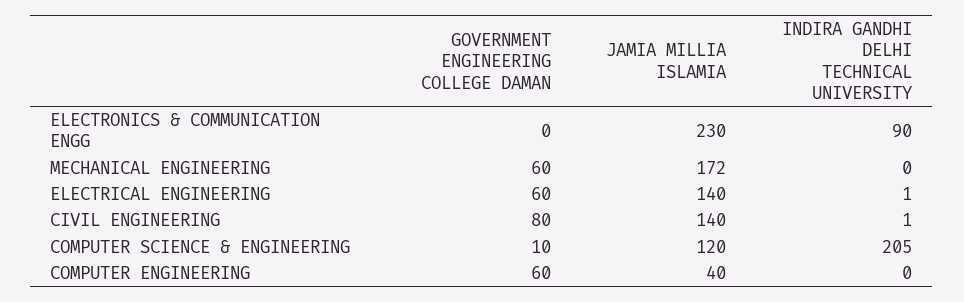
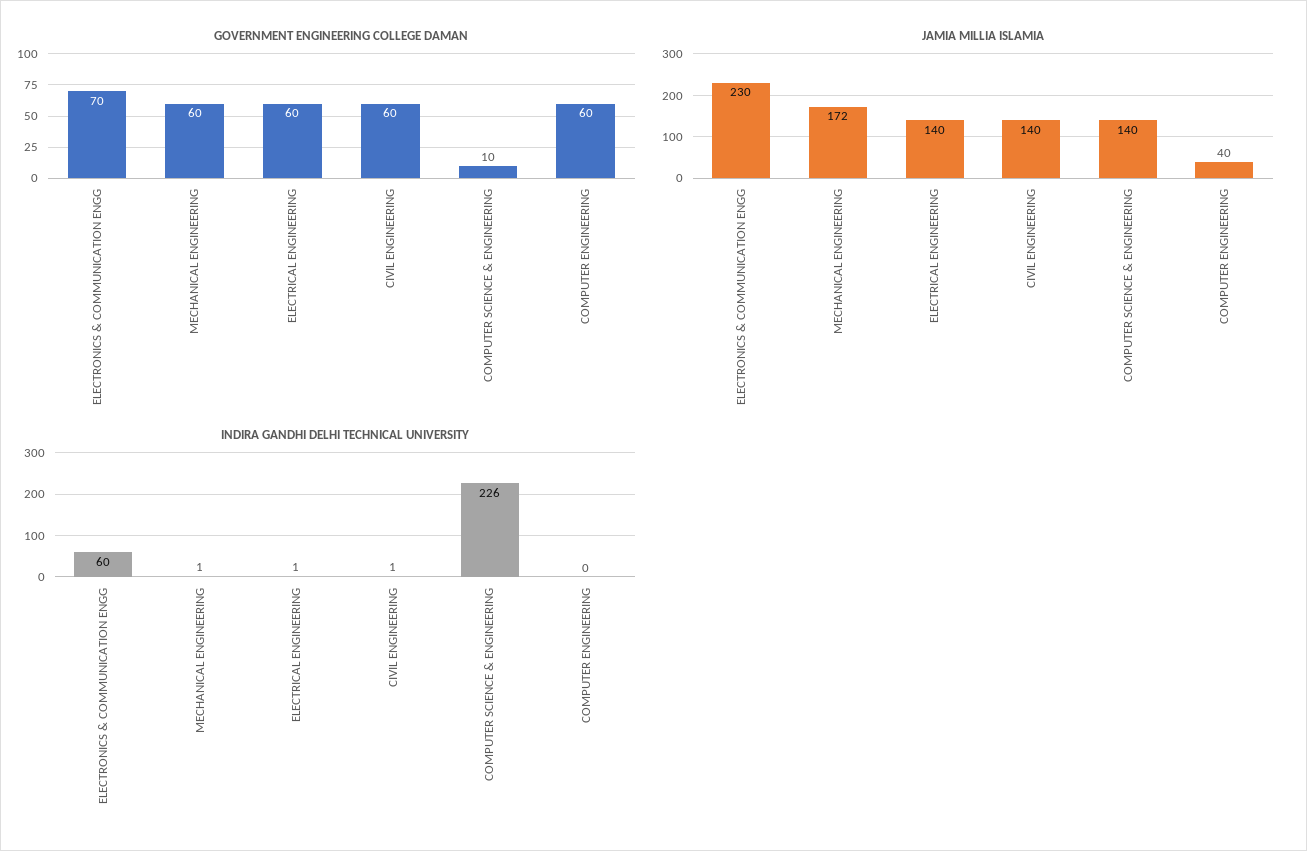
GOVERNMENT ENGINEERING COLLEGE DAMAN, ELECTRONICS & COMMUNICATION ENGG: 0 -> 70
INDIRA GANDHI DELHI TECHNICAL UNIVERSITY, ELECTRONICS & COMMUNICATION ENGG: 90 -> 60
INDIRA GANDHI DELHI TECHNICAL UNIVERSITY, MECHANICAL ENGINEERING: 0 -> 1
GOVERNMENT ENGINEERING COLLEGE DAMAN, CIVIL ENGINEERING: 80 -> 60
JAMIA MILLIA ISLAMIA, COMPUTER SCIENCE & ENGINEERING: 120 -> 140
INDIRA GANDHI DELHI TECHNICAL UNIVERSITY, COMPUTER SCIENCE & ENGINEERING: 205 -> 226

